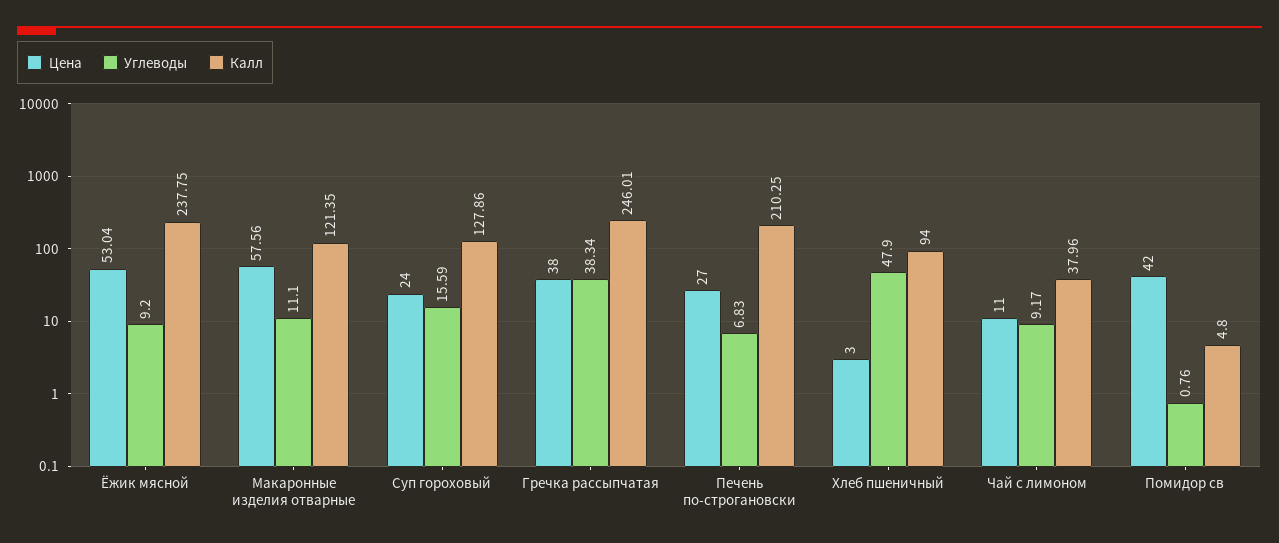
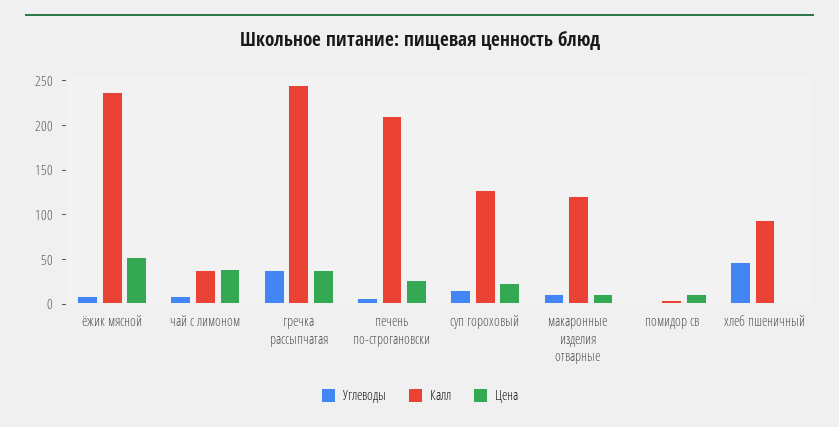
Цена, Макаронные изделия отварные: 57.56 -> 10
Цена, Чай с лимоном: 11 -> 40
Цена, Помидор св: 42 -> 10

